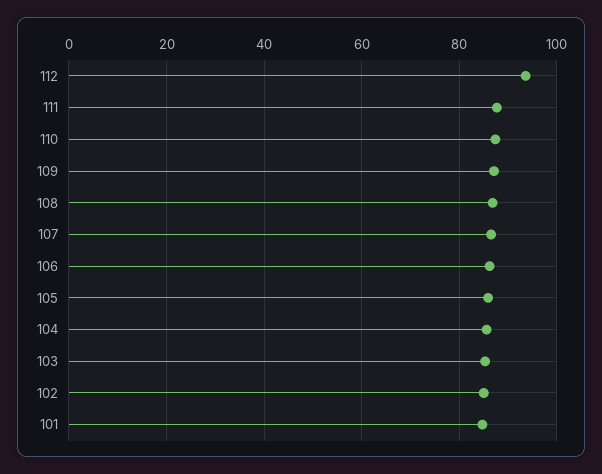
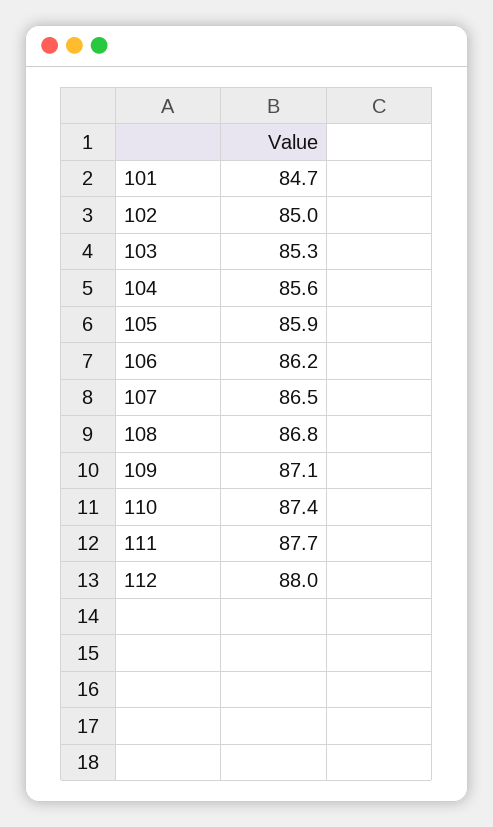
112: 94 -> 88

